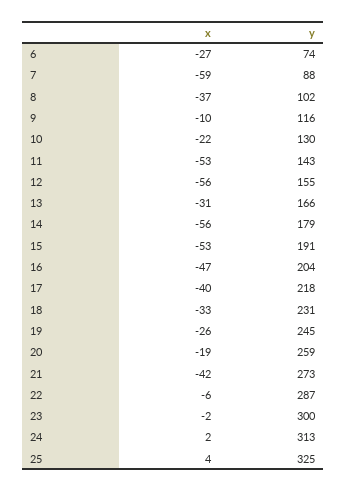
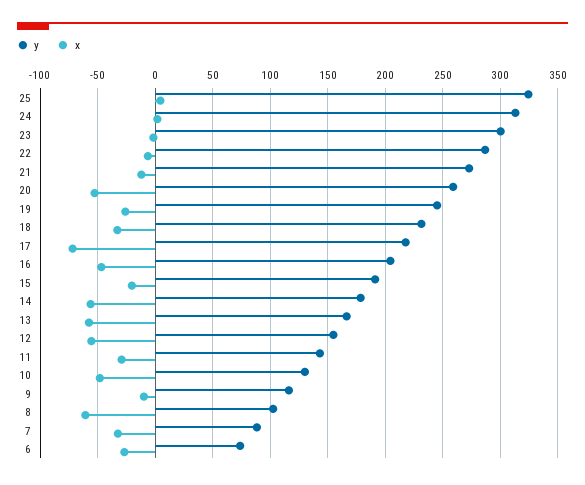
x, 7: -59 -> -30
x, 8: -37 -> -60
x, 10: -22 -> -50
x, 11: -53 -> -30
x, 13: -31 -> -60
x, 15: -53 -> -20
x, 17: -40 -> -70
x, 20: -19 -> -50
x, 21: -42 -> -10

